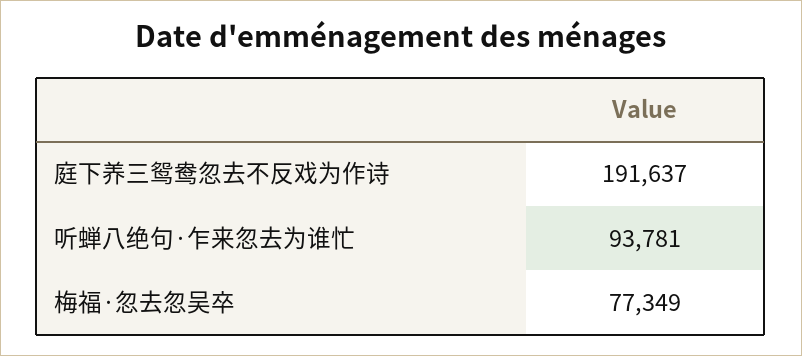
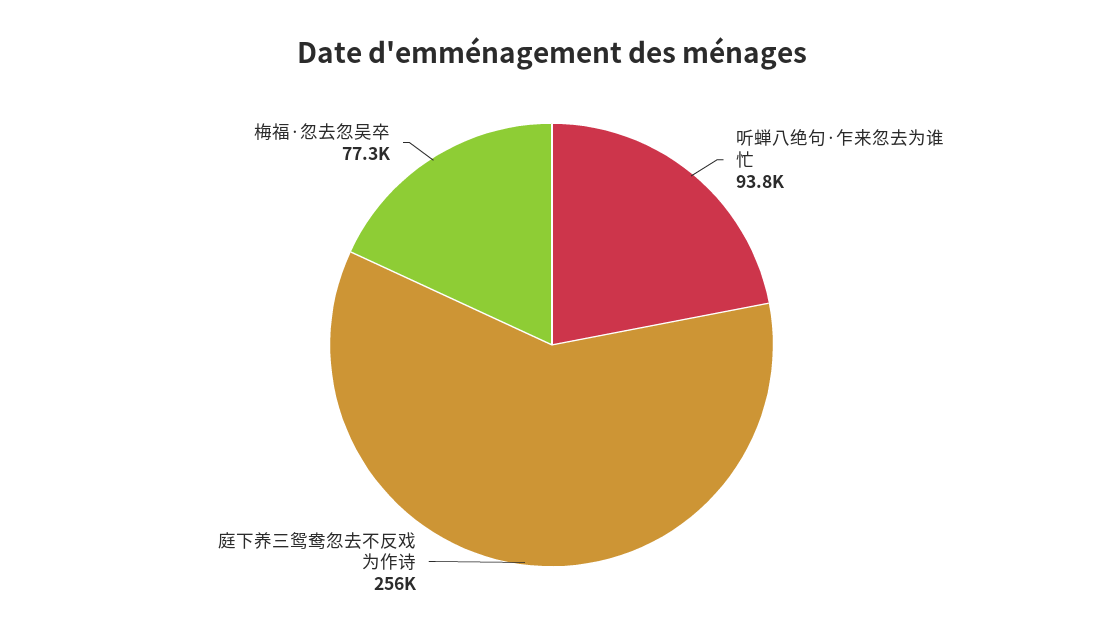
庭下养三鸳鸯忽去不反戏为作诗: 191637 -> 256000

